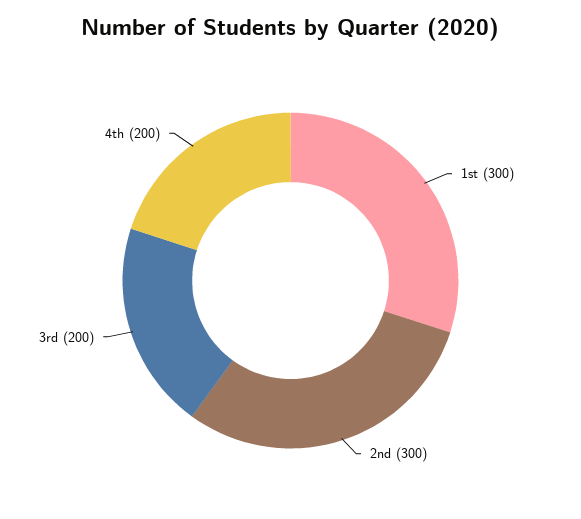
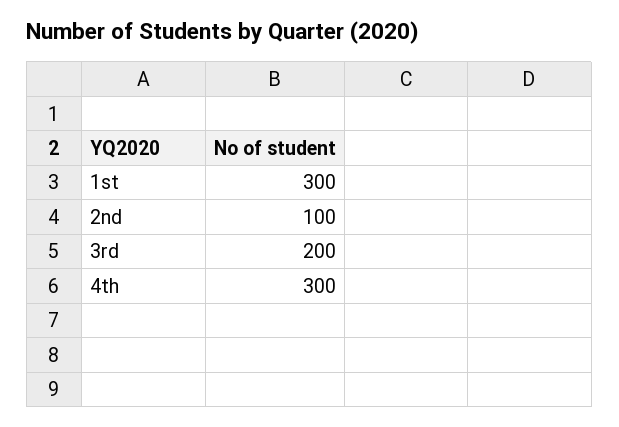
2nd: 300 -> 100
4th: 200 -> 300

